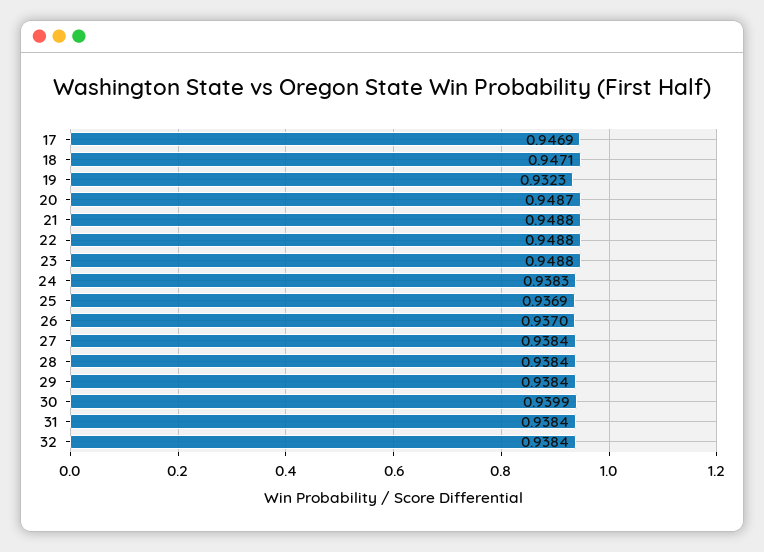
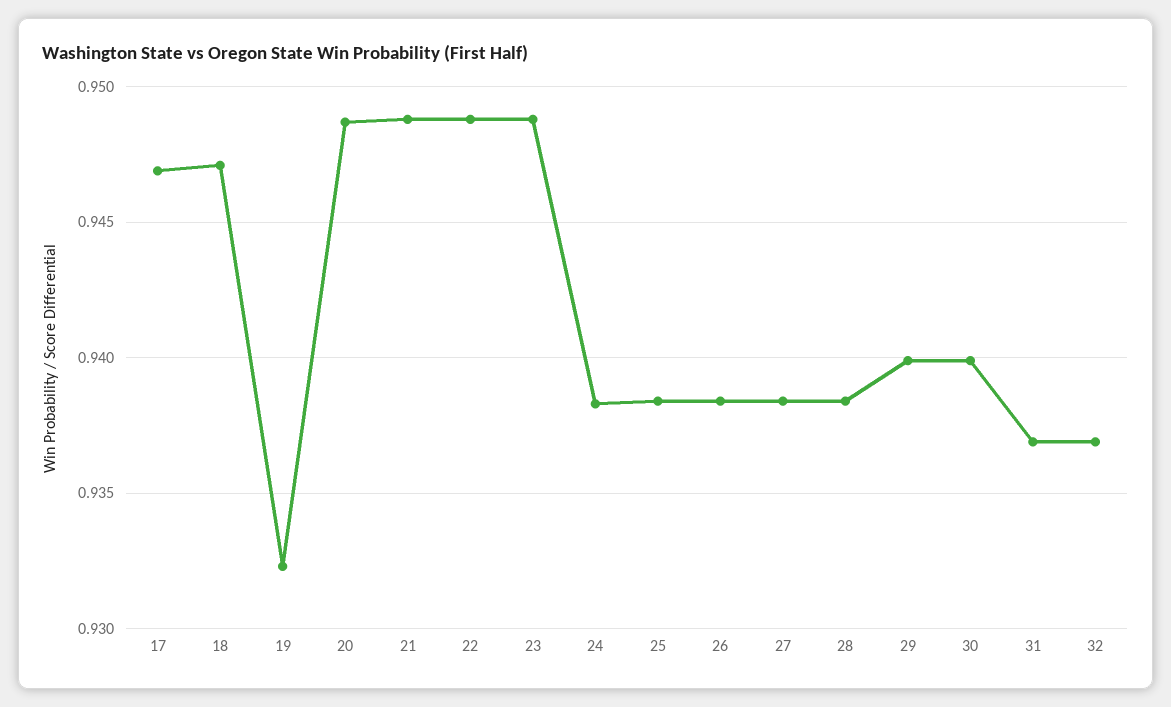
25: 0.9369 -> 0.9385
26: 0.937 -> 0.9385
29: 0.9384 -> 0.94
31: 0.9384 -> 0.937
32: 0.9384 -> 0.937

